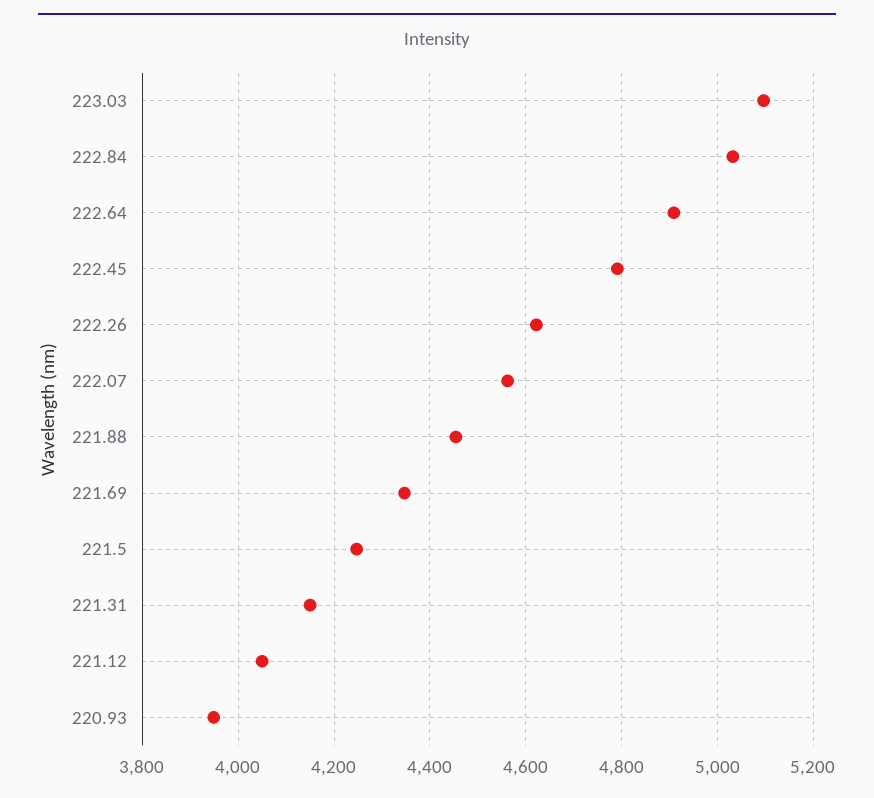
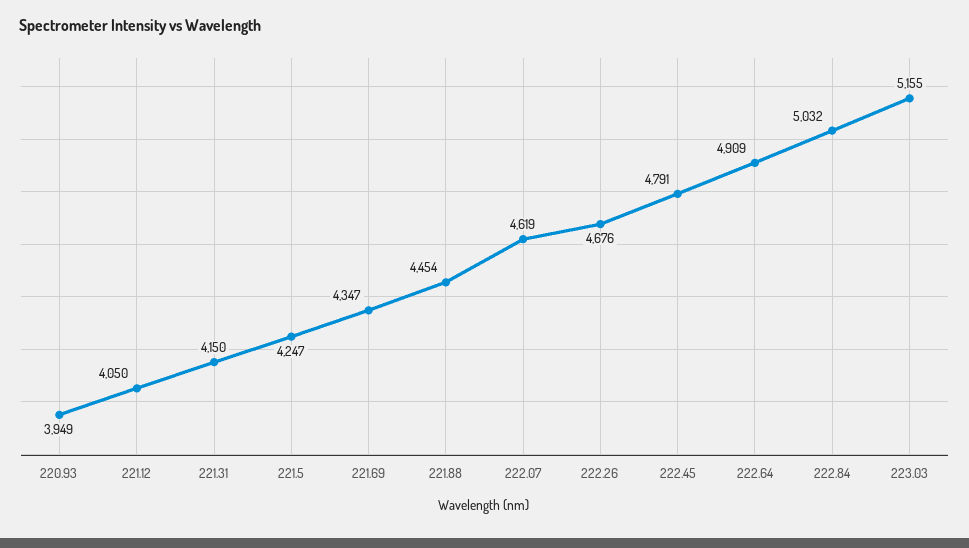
223.03: 5100 -> 5155
222.26: 4620 -> 4676
222.07: 4560 -> 4619

